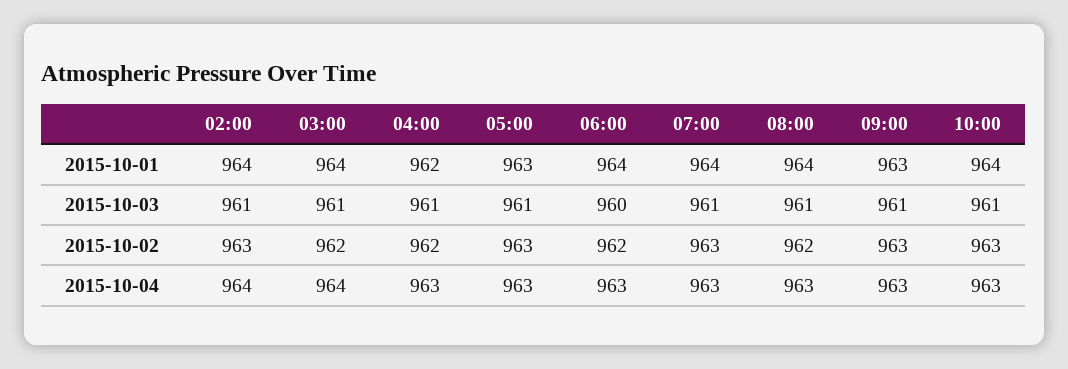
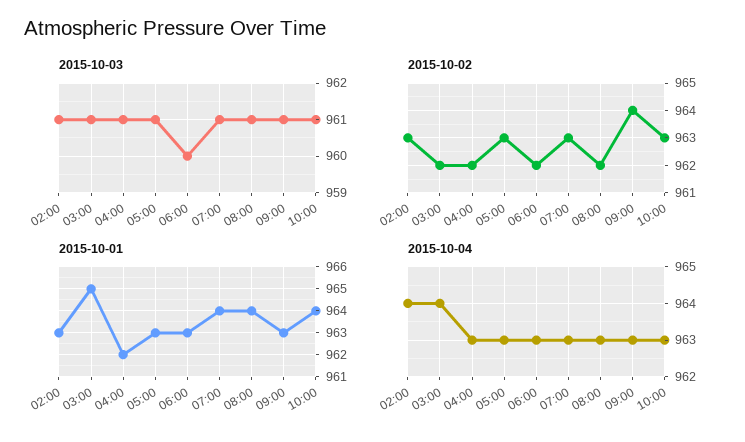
2015-10-01, 02:00: 964 -> 963
2015-10-01, 03:00: 964 -> 965
2015-10-01, 06:00: 964 -> 963
2015-10-02, 09:00: 963 -> 964

